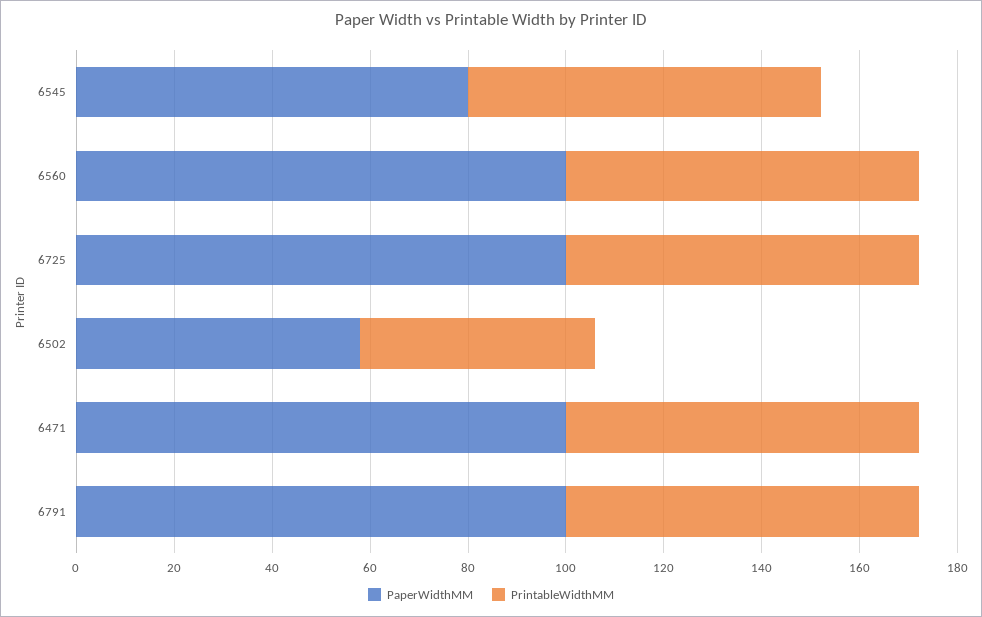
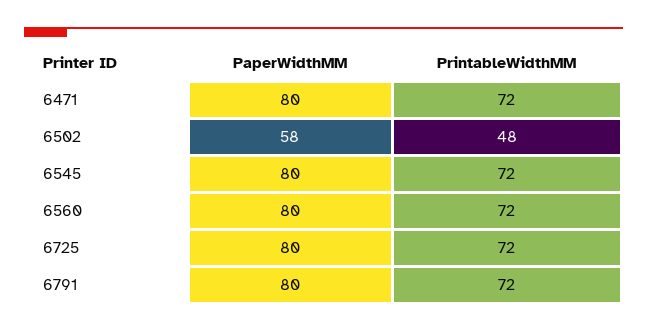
PaperWidthMM, 6560: 100 -> 80
PaperWidthMM, 6725: 100 -> 80
PaperWidthMM, 6471: 100 -> 80
PaperWidthMM, 6791: 100 -> 80

